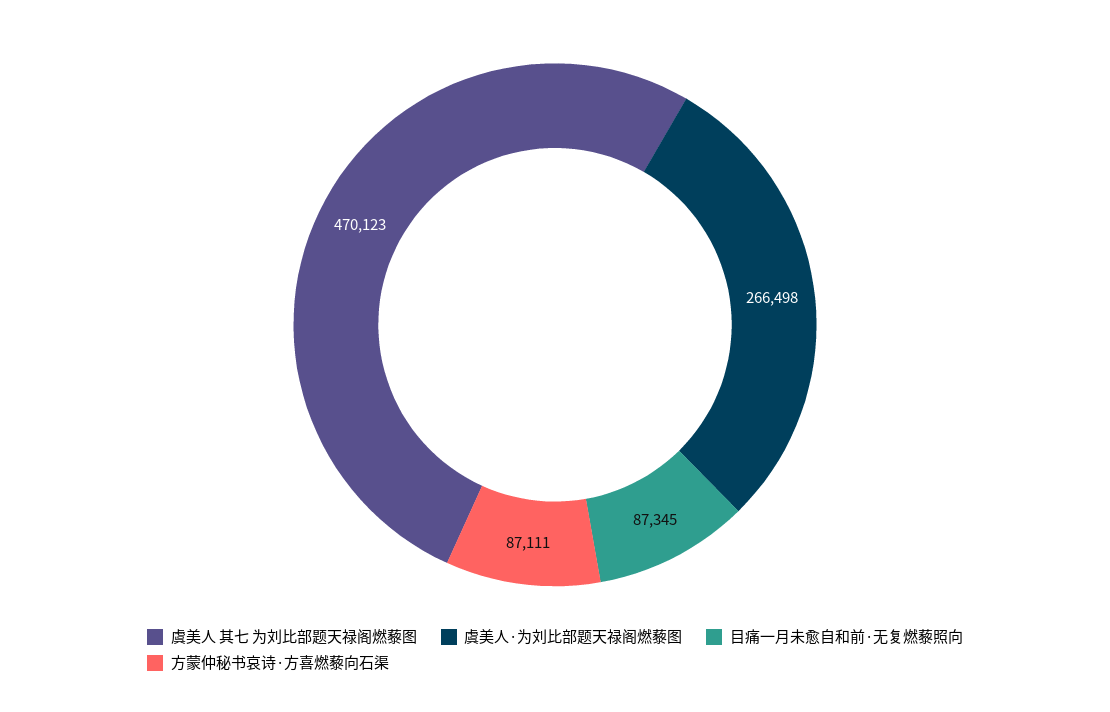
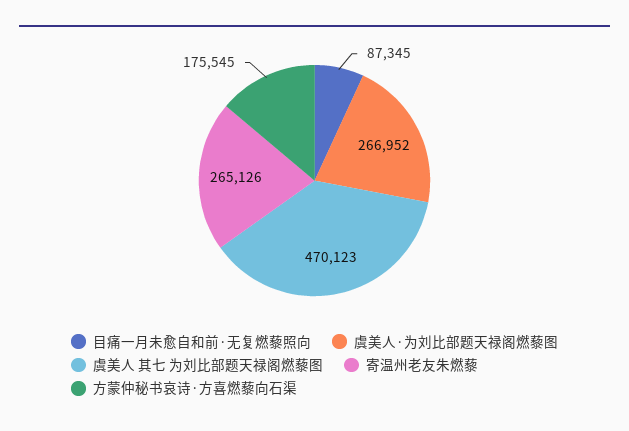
虞美人·为刘比部题天禄阁燃藜图: 266498 -> 266952
方蒙仲秘书哀诗·方喜燃藜向石渠: 87111 -> 175545
寄温州老友朱燃藜: none -> 265126

